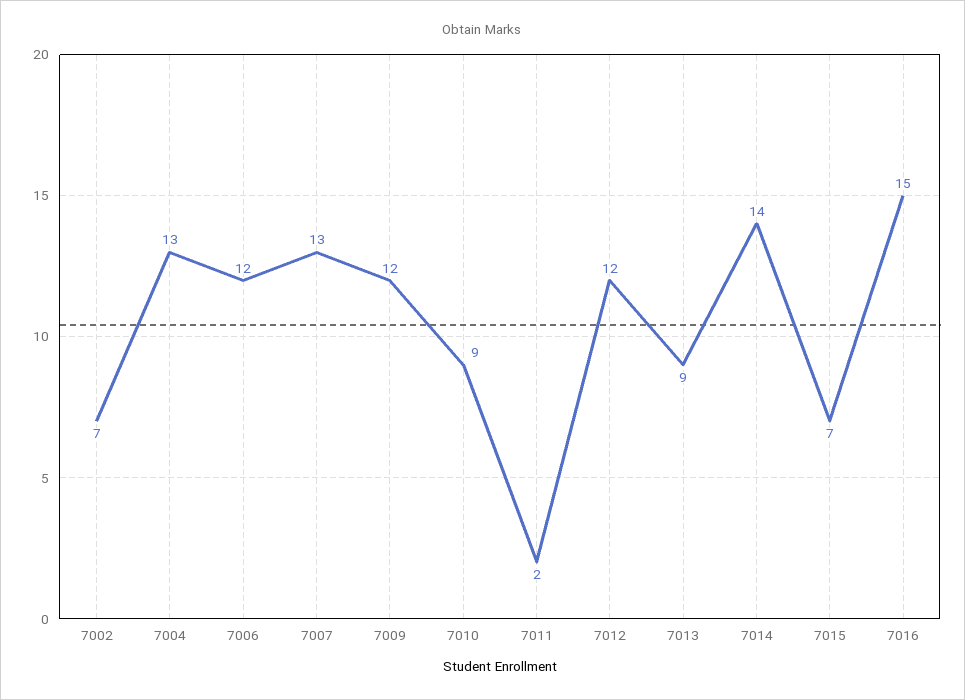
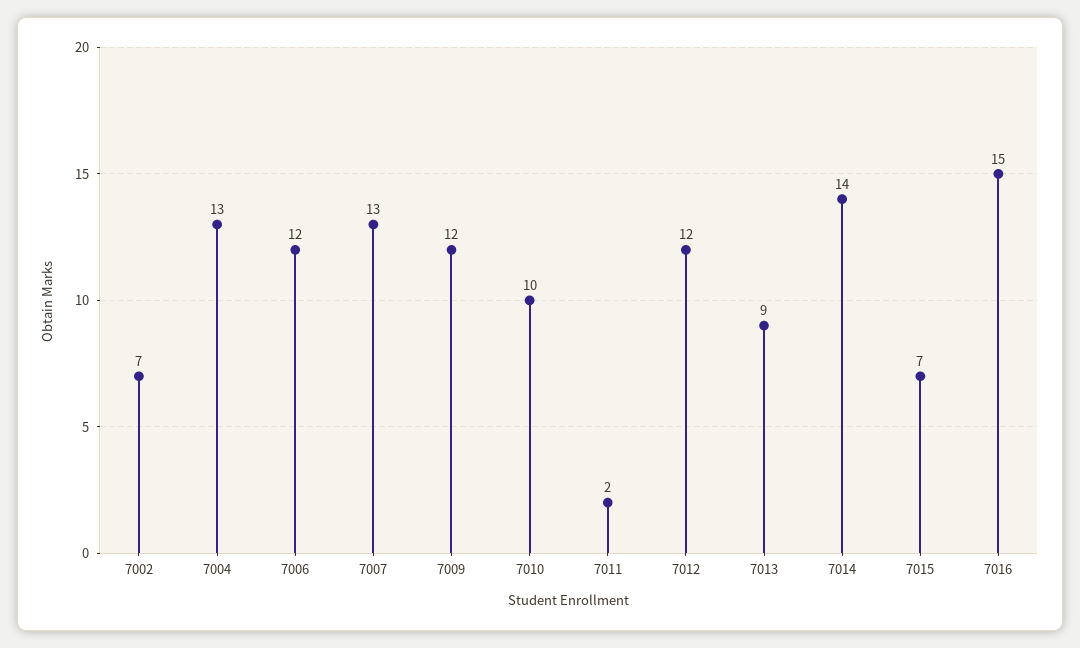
7010: 9 -> 10

